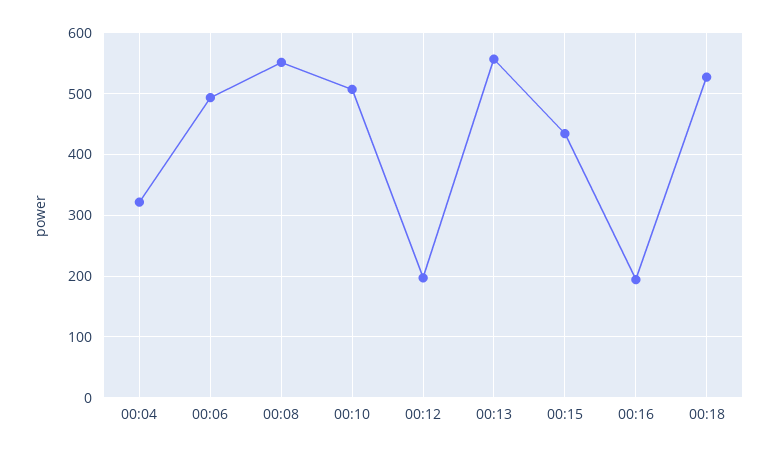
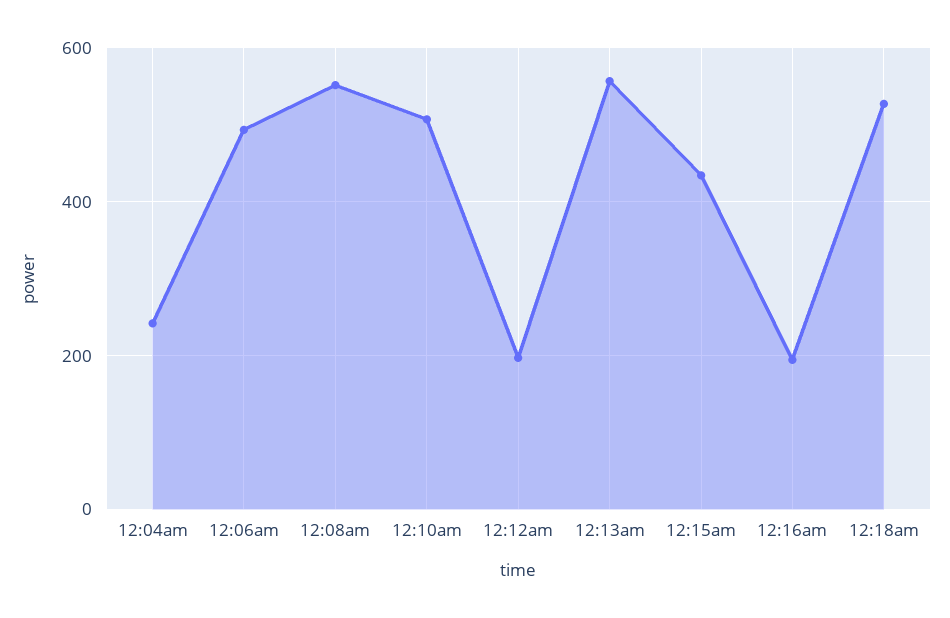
00:04: 320 -> 240

